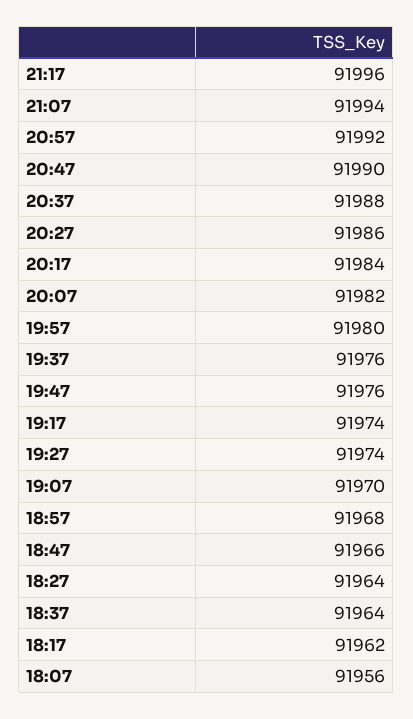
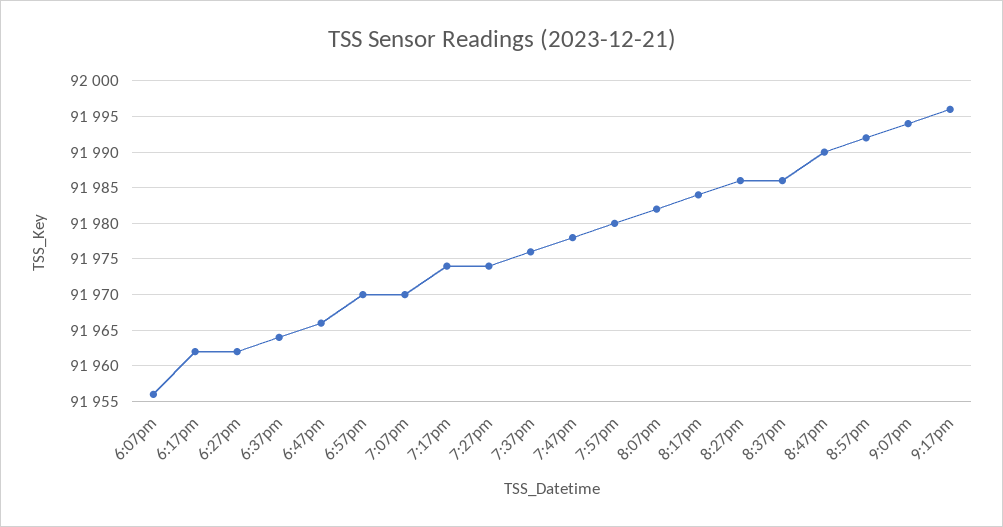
20:37: 91988 -> 91986
19:47: 91976 -> 91978
18:57: 91968 -> 91970
18:27: 91964 -> 91962

